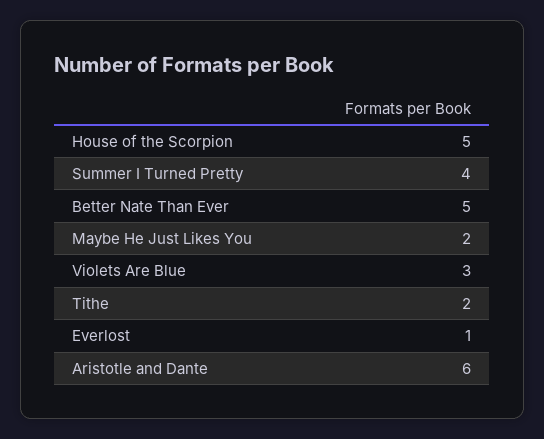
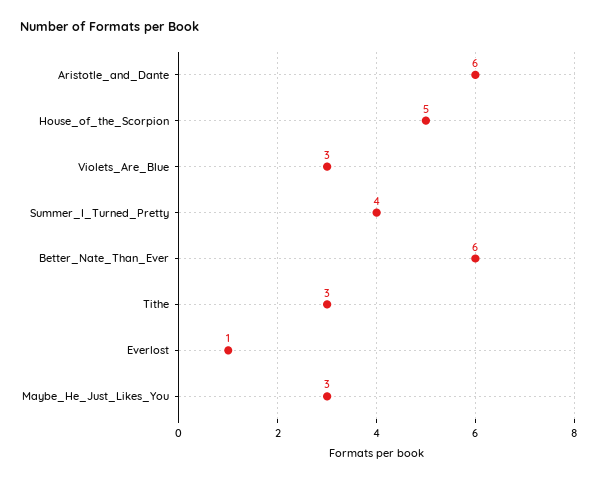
Better Nate Than Ever: 5 -> 6
Maybe He Just Likes You: 2 -> 3
Tithe: 2 -> 3

